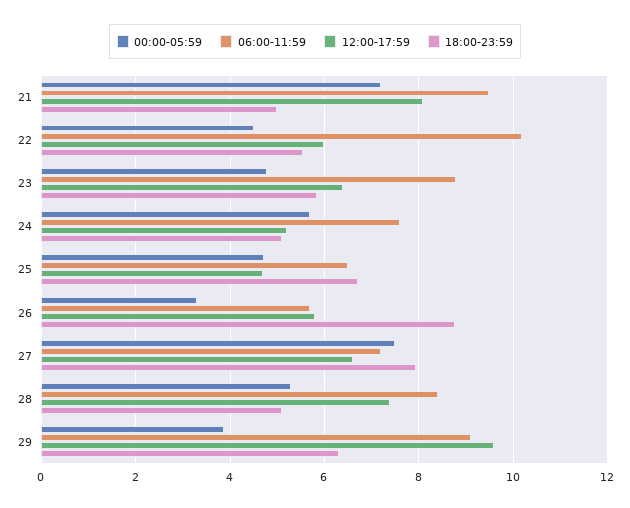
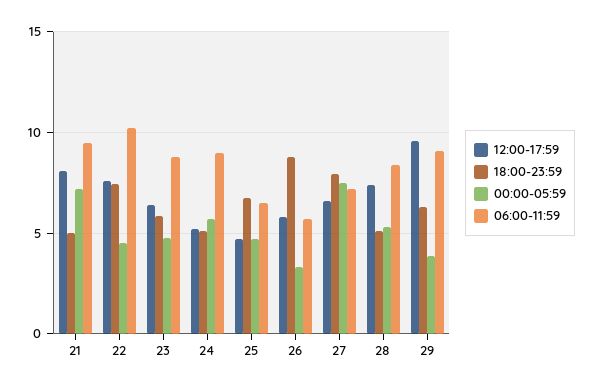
12:00-17:59, 22: 6 -> 7.5
18:00-23:59, 22: 5.6 -> 7.5
06:00-11:59, 24: 7.6 -> 9

